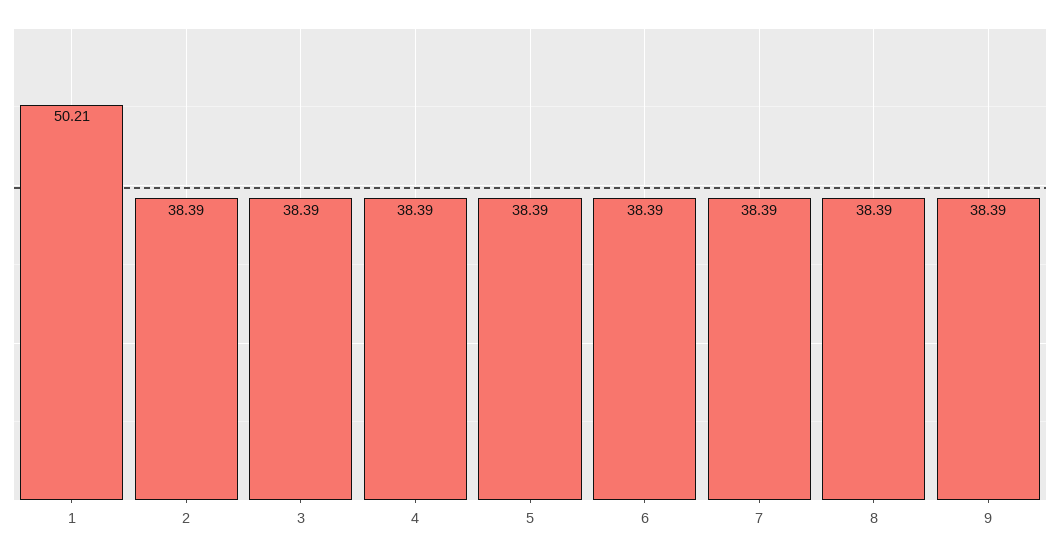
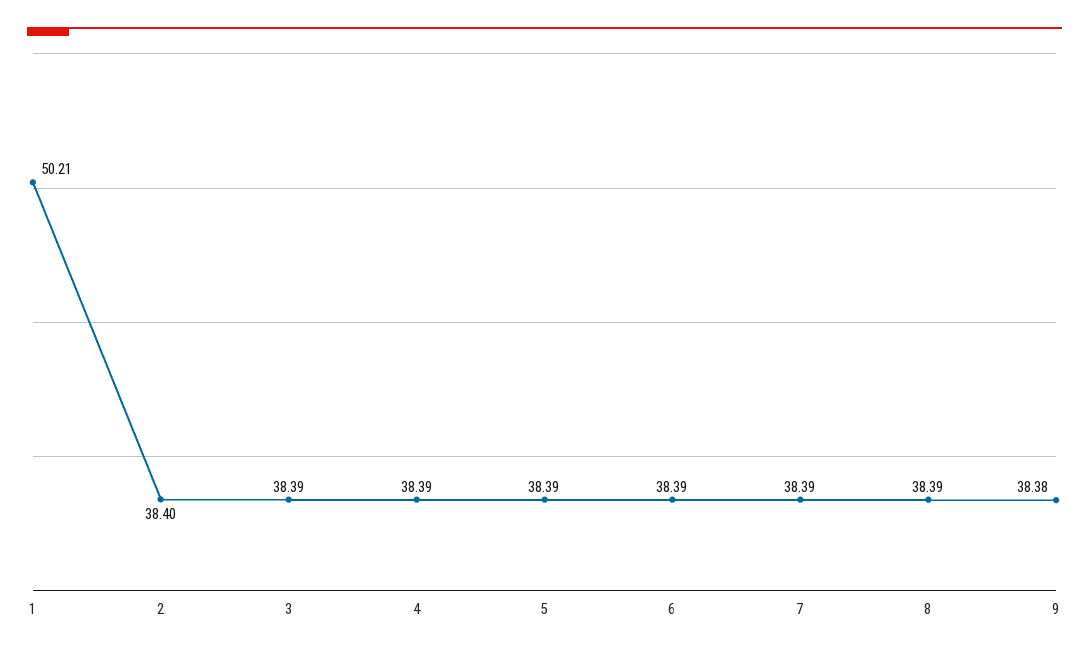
2: 38.39 -> 38.4
9: 38.39 -> 38.38

